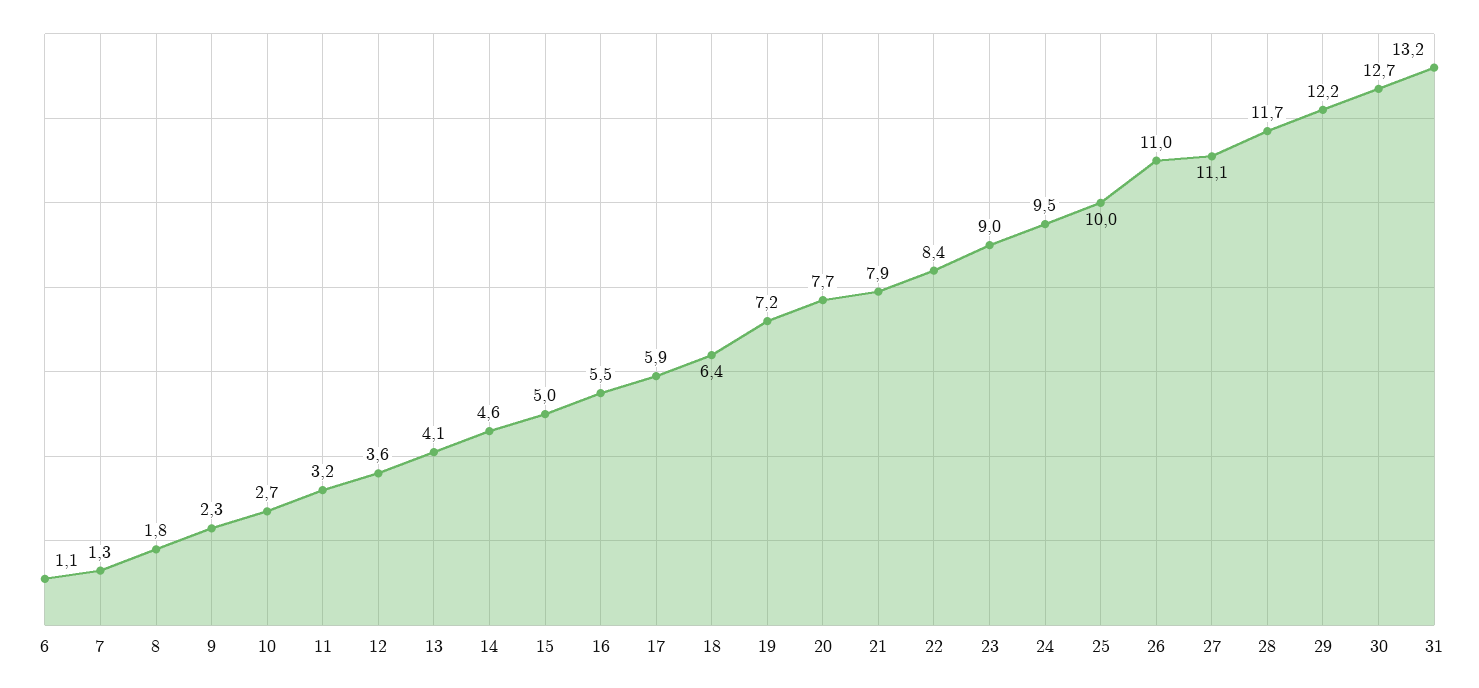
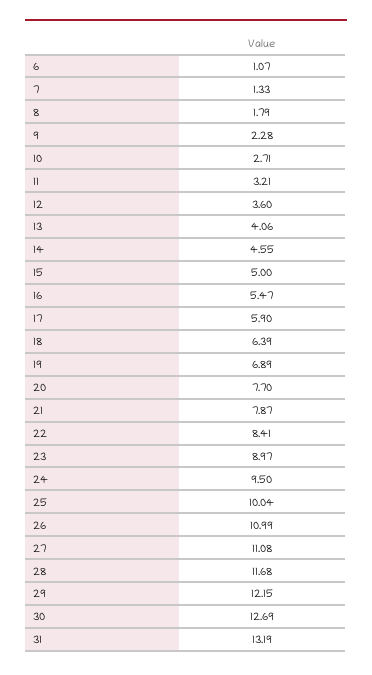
19: 7.2 -> 6.89

